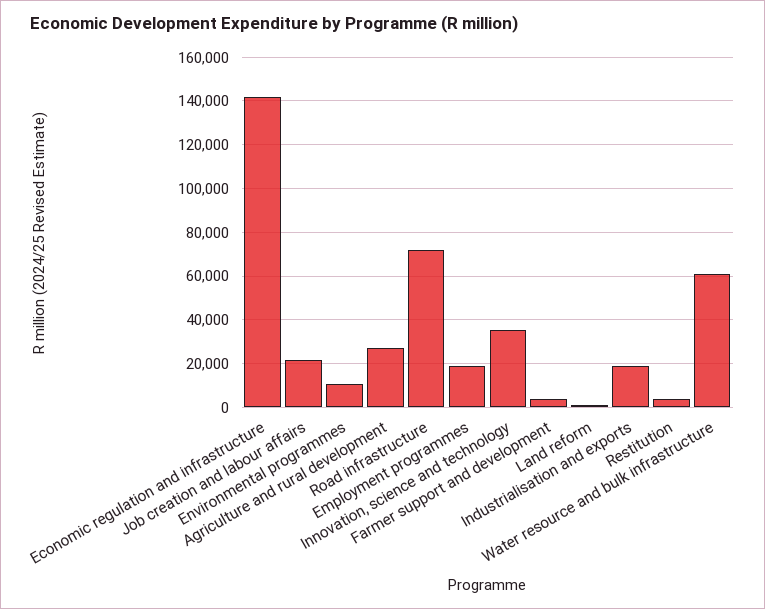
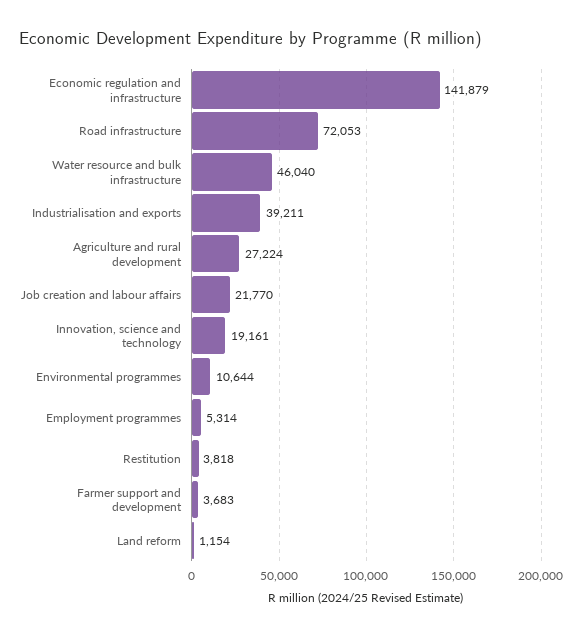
Employment programmes: 20000 -> 5314
Innovation, science and technology: 35000 -> 19161
Industrialisation and exports: 20000 -> 39211
Water resource and bulk infrastructure: 60000 -> 46040

